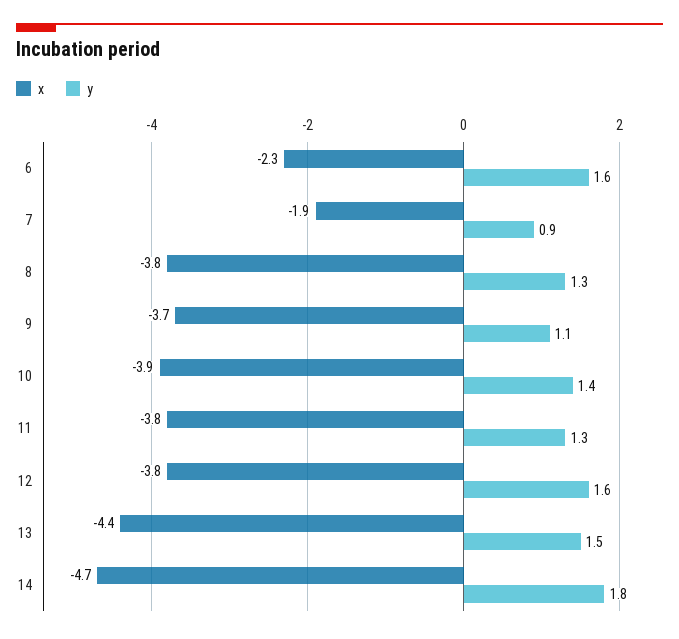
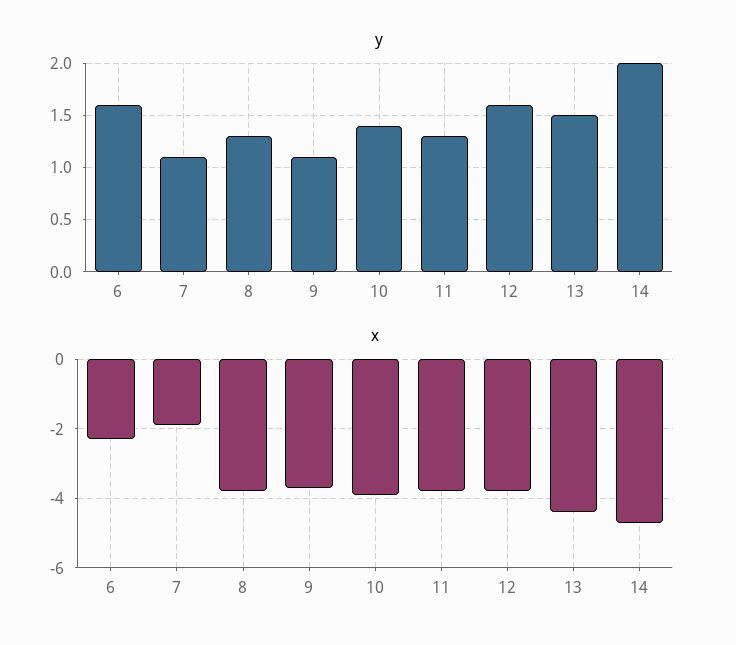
y, 7: 0.9 -> 1.1
y, 14: 1.8 -> 2

